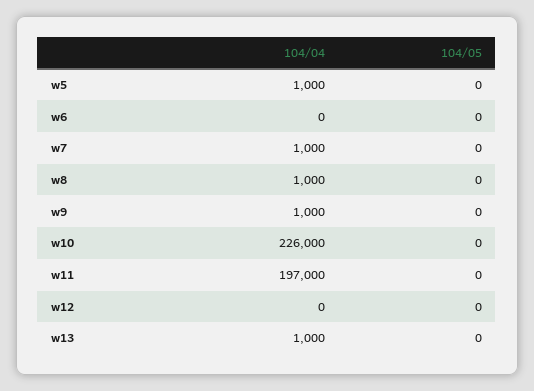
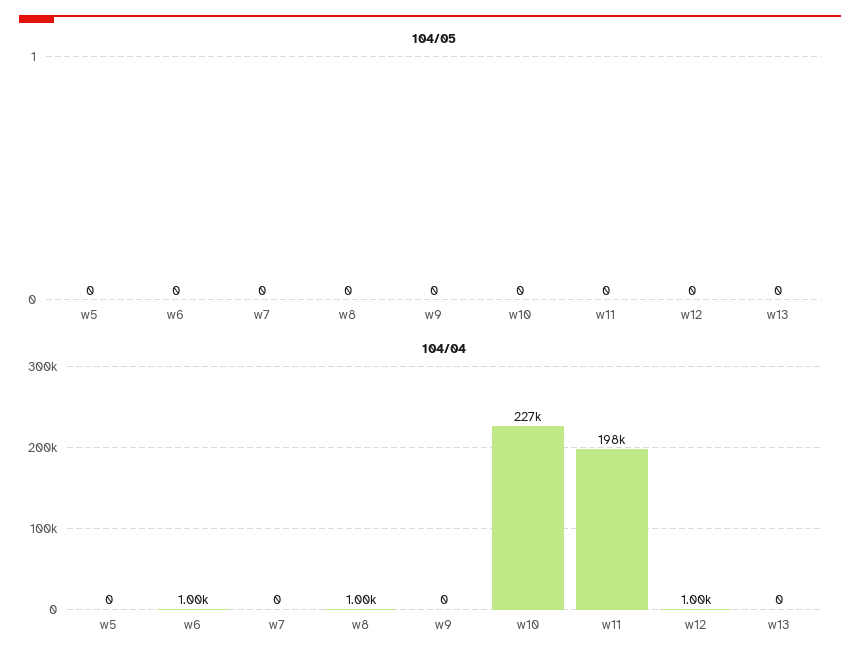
104/04, w5: 1000 -> 0
104/04, w6: 0 -> 1000
104/04, w7: 1000 -> 0
104/04, w9: 1000 -> 0
104/04, w10: 226000 -> 227000
104/04, w11: 197000 -> 198000
104/04, w12: 0 -> 1000
104/04, w13: 1000 -> 0

